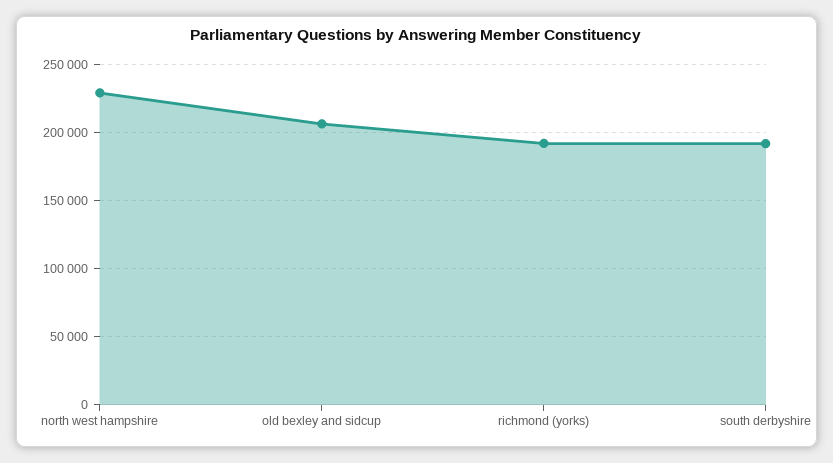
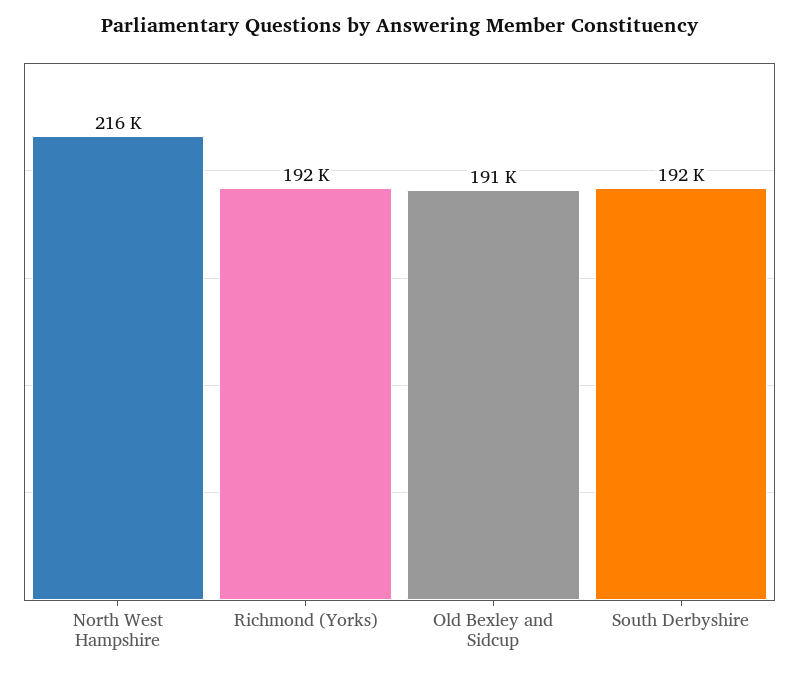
north west hampshire: 230000 -> 216000
old bexley and sidcup: 205000 -> 191000

